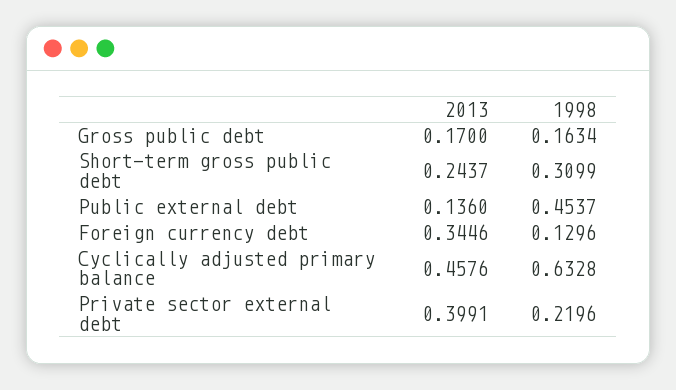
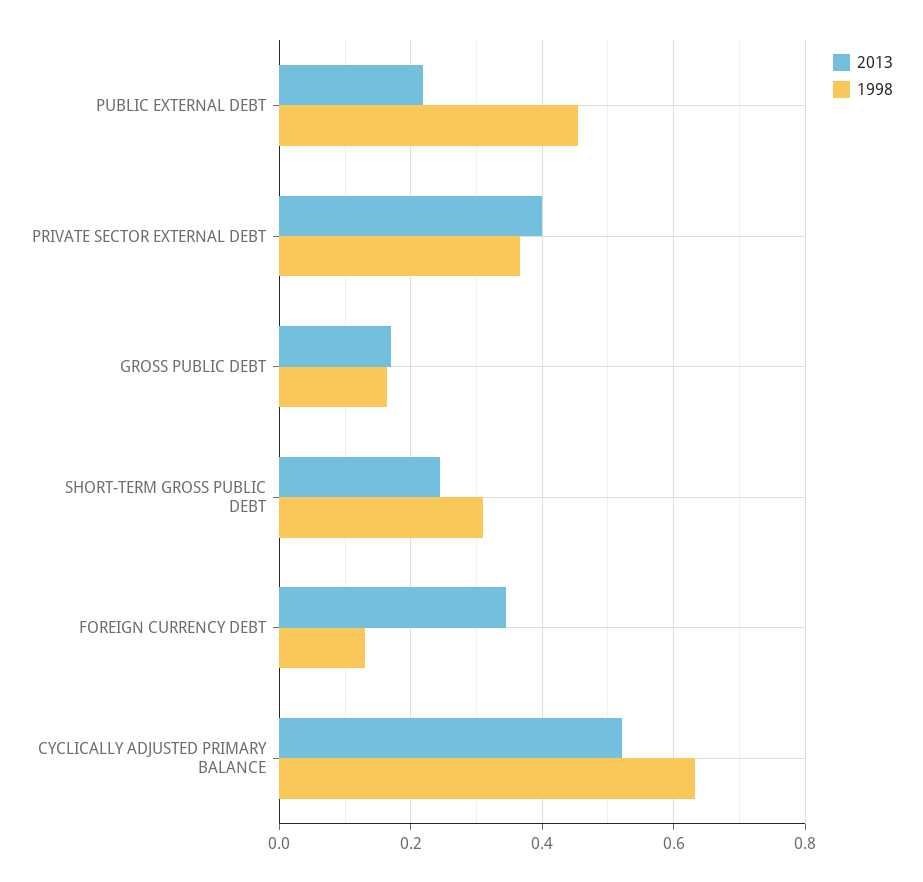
2013, Public external debt: 0.136 -> 0.22
2013, Cyclically adjusted primary balance: 0.4576 -> 0.52
1998, Private sector external debt: 0.2196 -> 0.36

